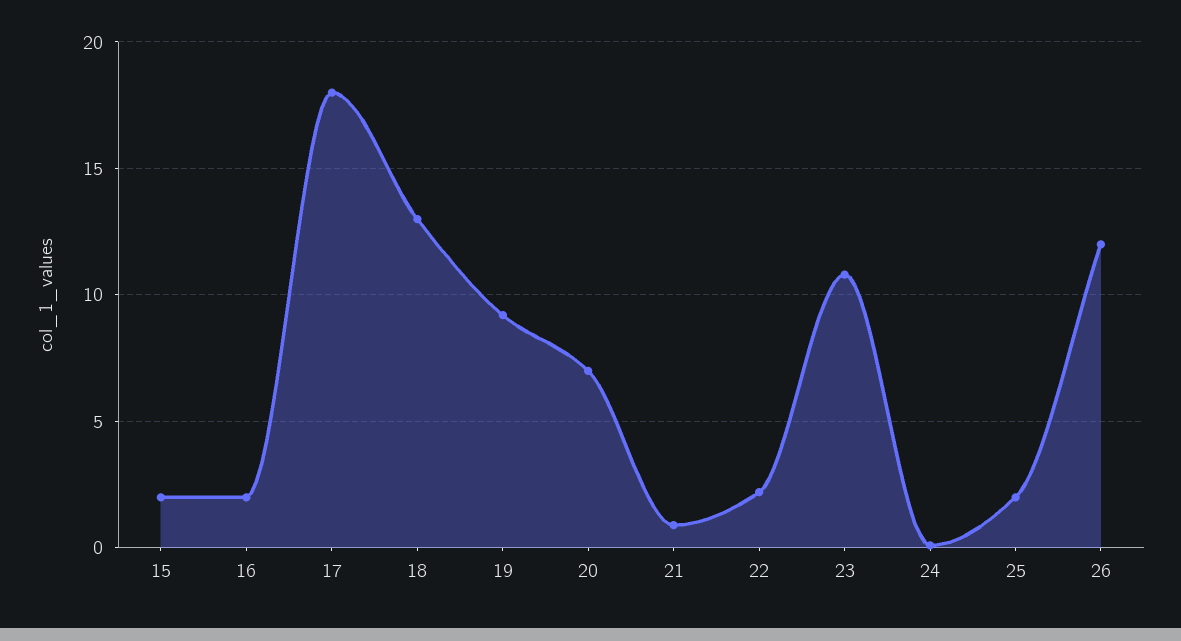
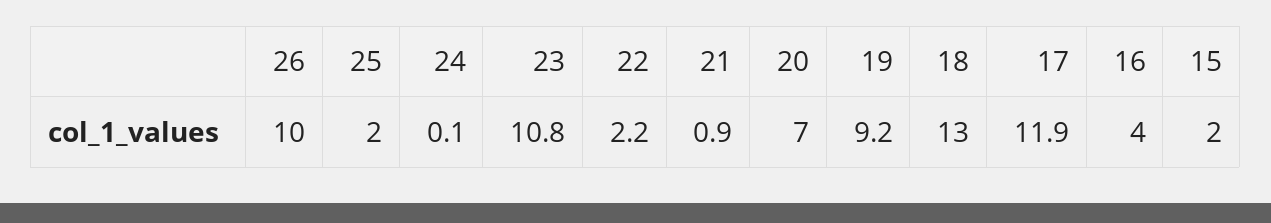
16: 2 -> 4
17: 18 -> 11.9
26: 12 -> 10

